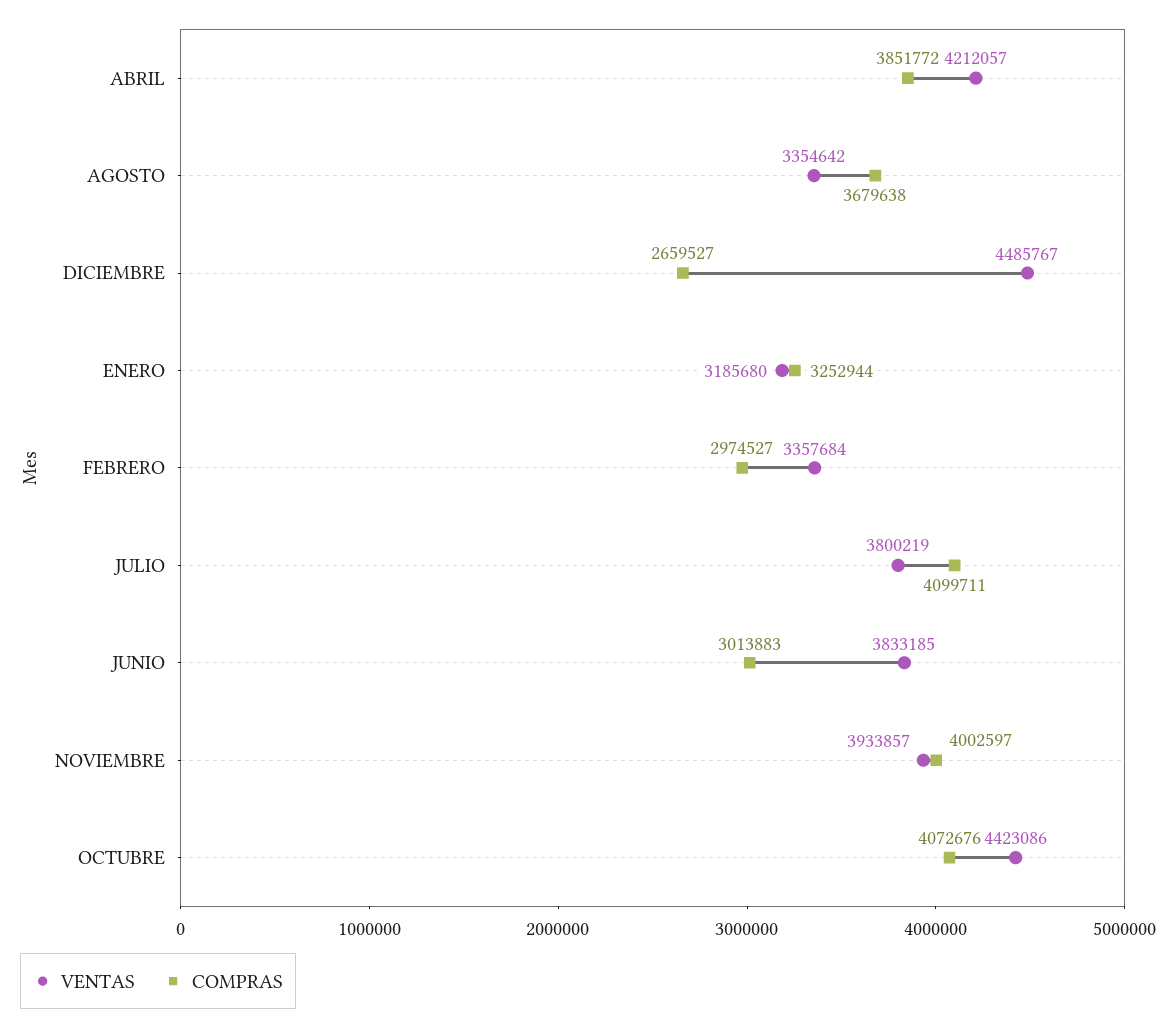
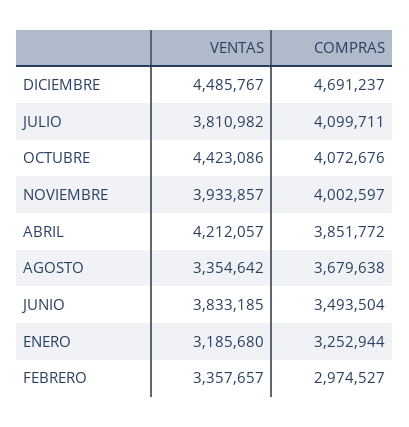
COMPRAS, DICIEMBRE: 2659527 -> 4691237
VENTAS, FEBRERO: 3357684 -> 3357657
VENTAS, JULIO: 3800219 -> 3810982
COMPRAS, JUNIO: 3013883 -> 3493504

